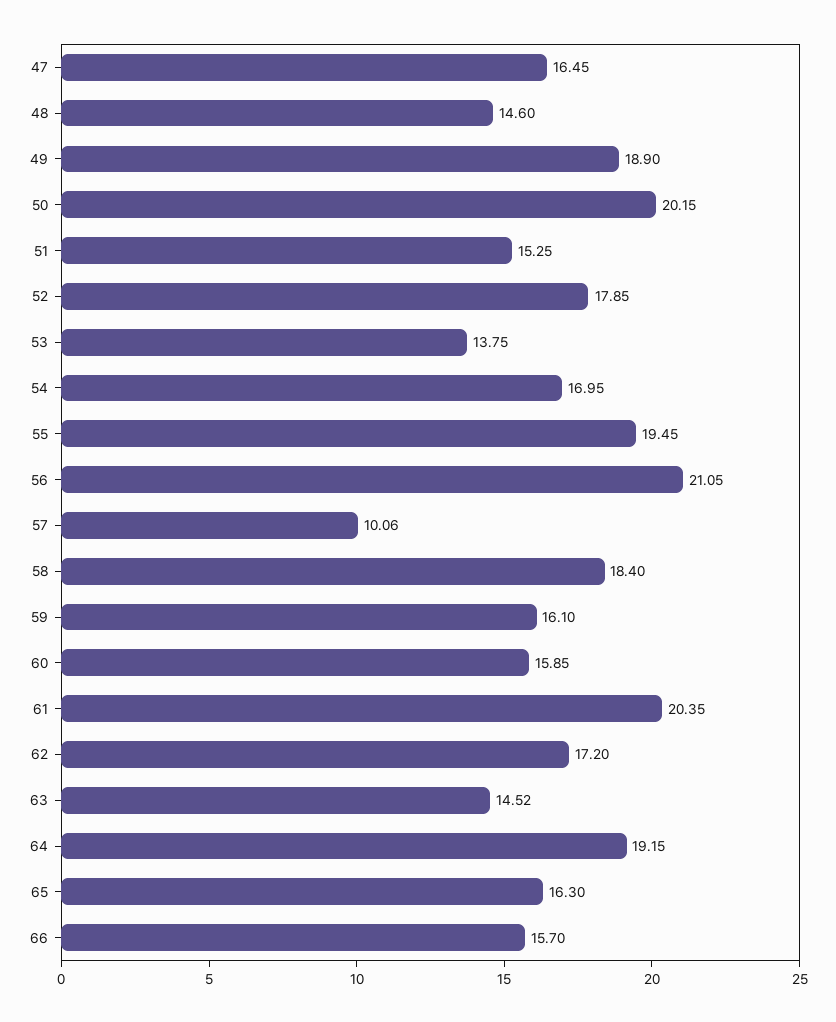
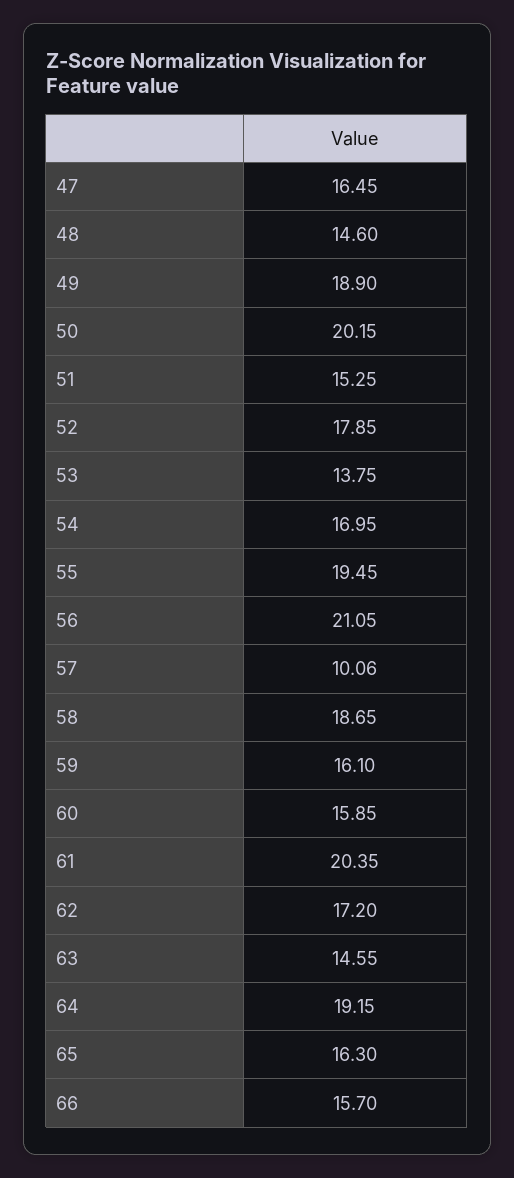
58: 18.4 -> 18.65
63: 14.52 -> 14.55

